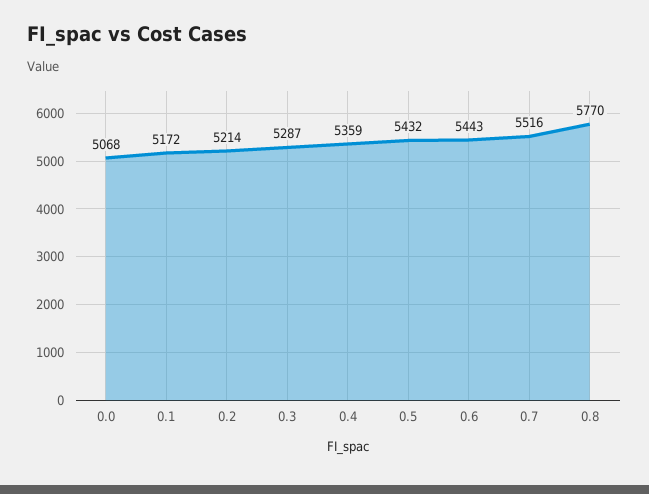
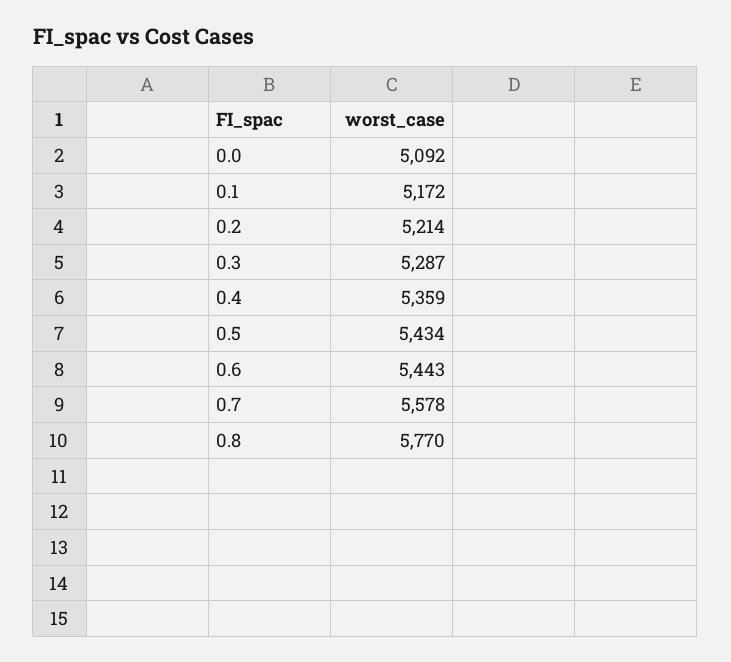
0.0: 5068 -> 5092
0.5: 5432 -> 5434
0.7: 5516 -> 5578

